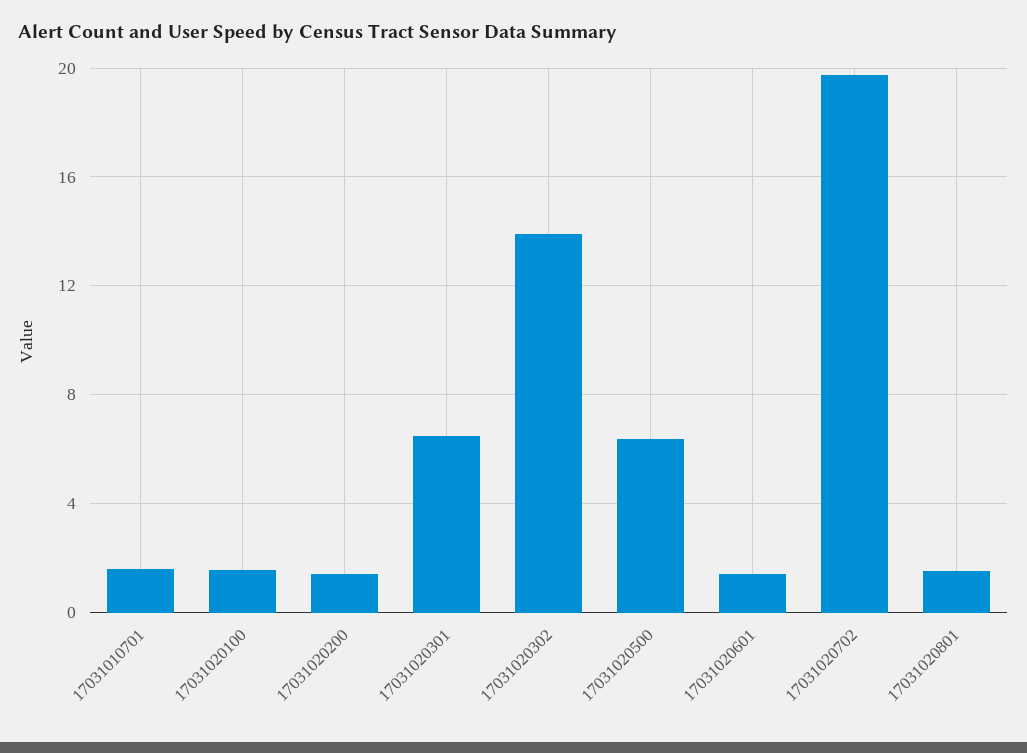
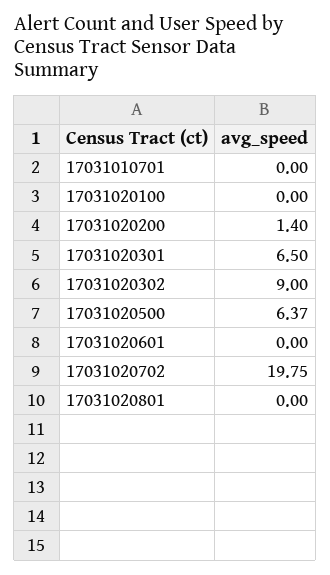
17031010701: 1.5 -> 0
17031020100: 1.5 -> 0
17031020302: 14 -> 9
17031020601: 1.5 -> 0
17031020801: 1.5 -> 0

